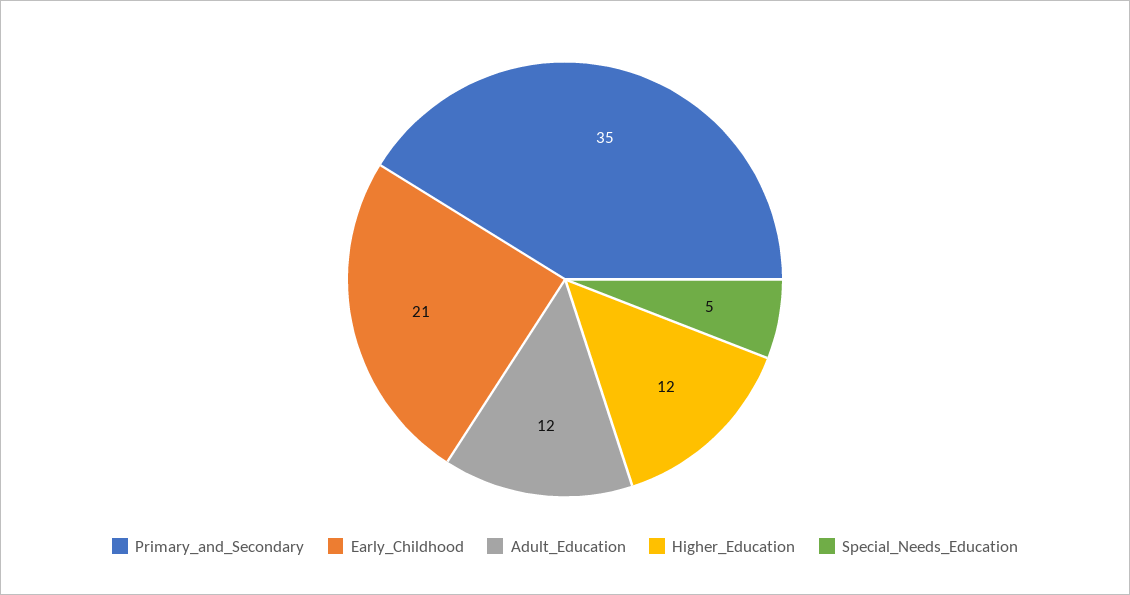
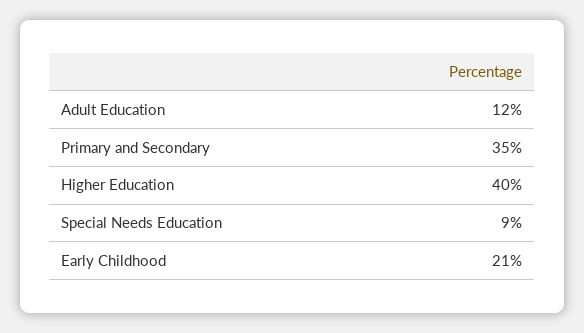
Higher_Education: 12 -> 40
Special_Needs_Education: 5 -> 9

